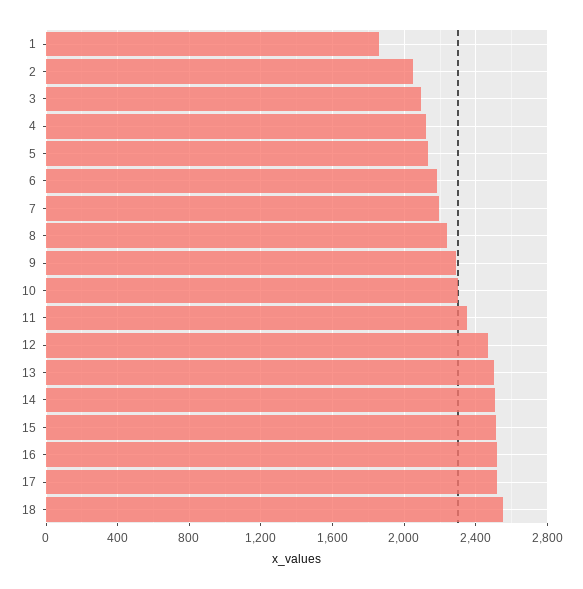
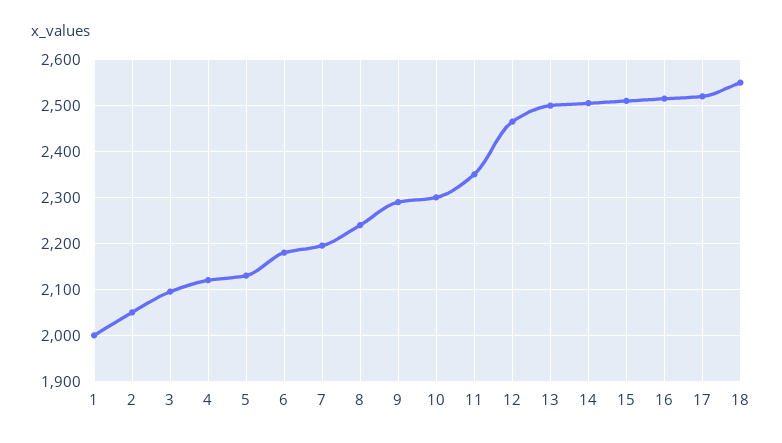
1: 1850 -> 2000

